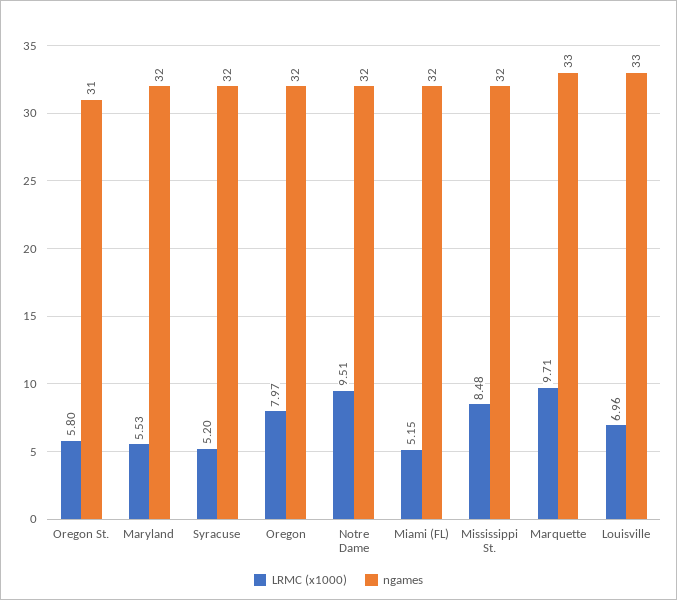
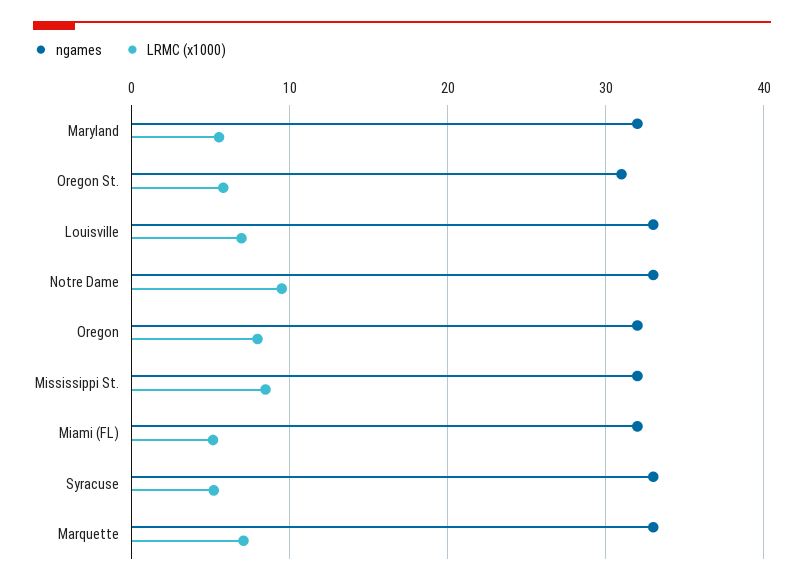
ngames, Syracuse: 32 -> 33
ngames, Notre Dame: 32 -> 33
LRMC (x1000), Marquette: 9.71 -> 7

